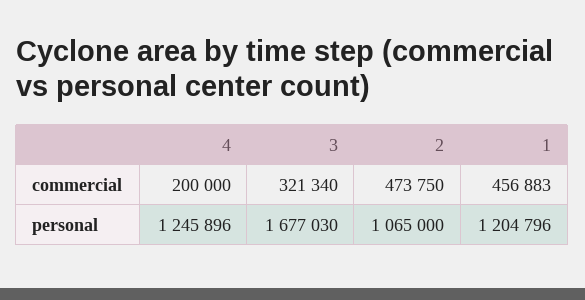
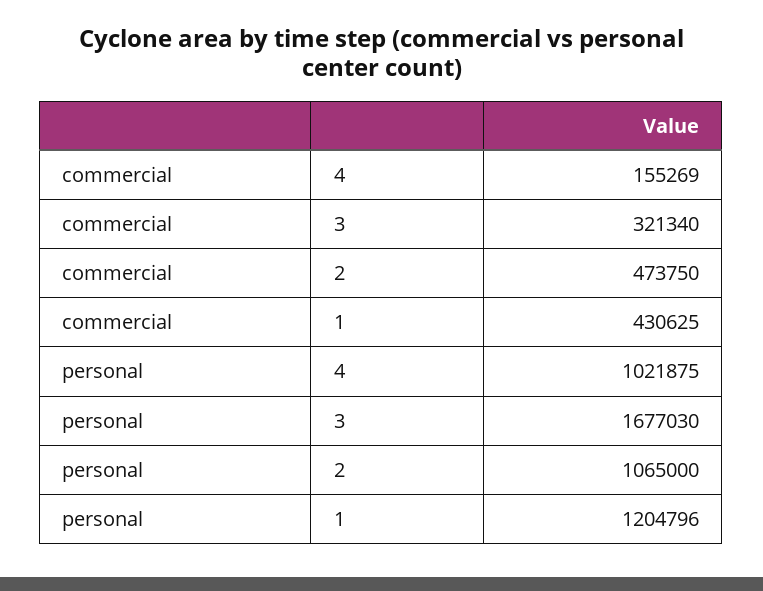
4, commercial: 200000 -> 155269
1, commercial: 456883 -> 430625
4, personal: 1245896 -> 1021875

